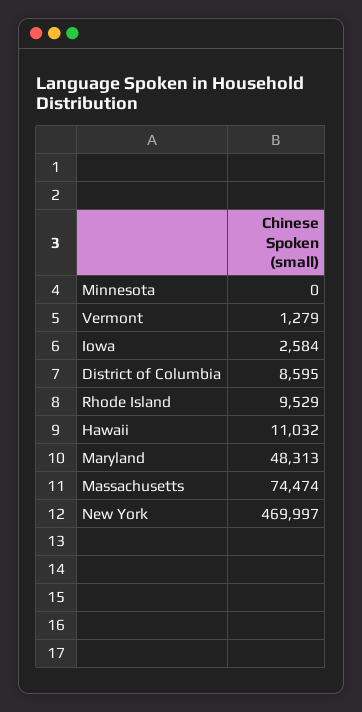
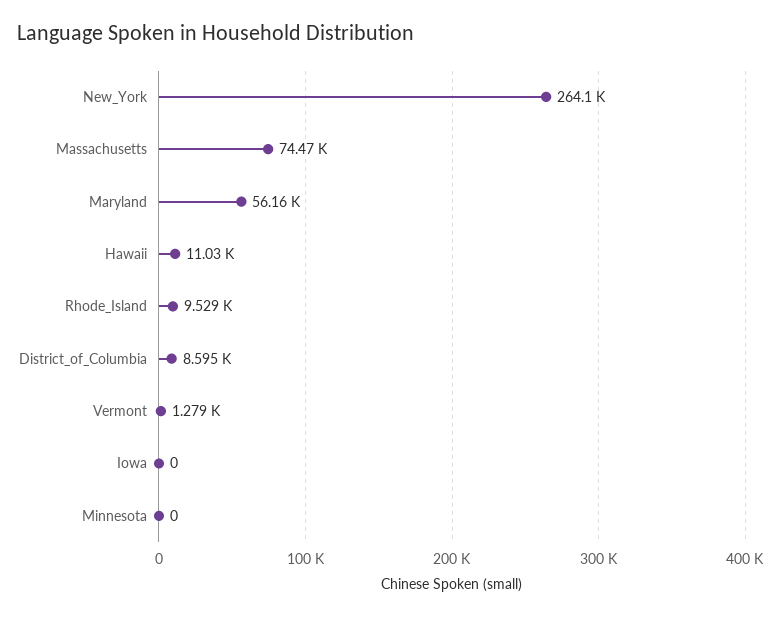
Iowa: 2584 -> 0
Maryland: 48313 -> 56160
New York: 469997 -> 264100

